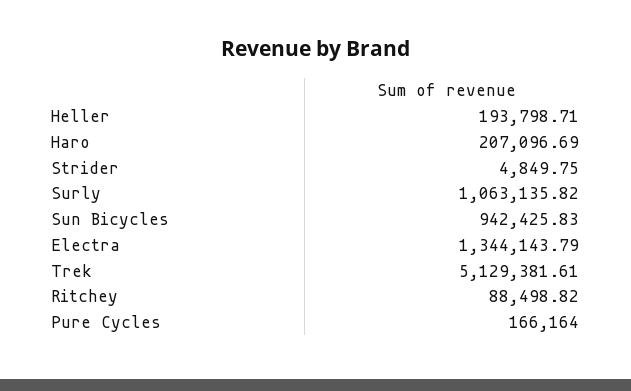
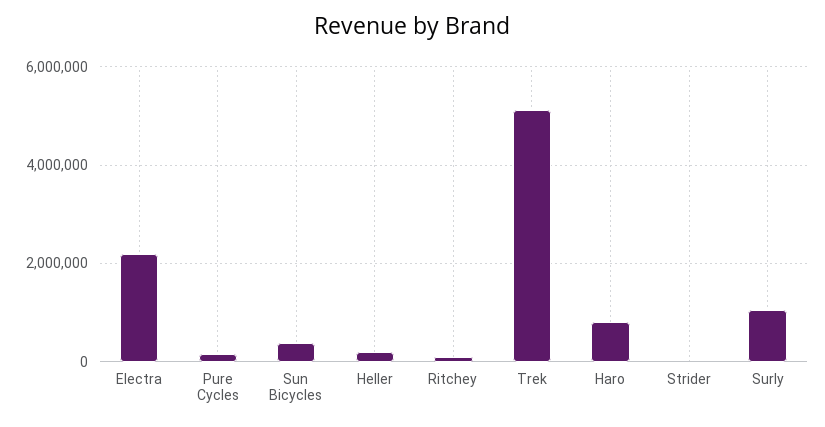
Haro: 207096.69 -> 800000
Sun Bicycles: 942425.83 -> 400000
Electra: 1344143.79 -> 2200000

